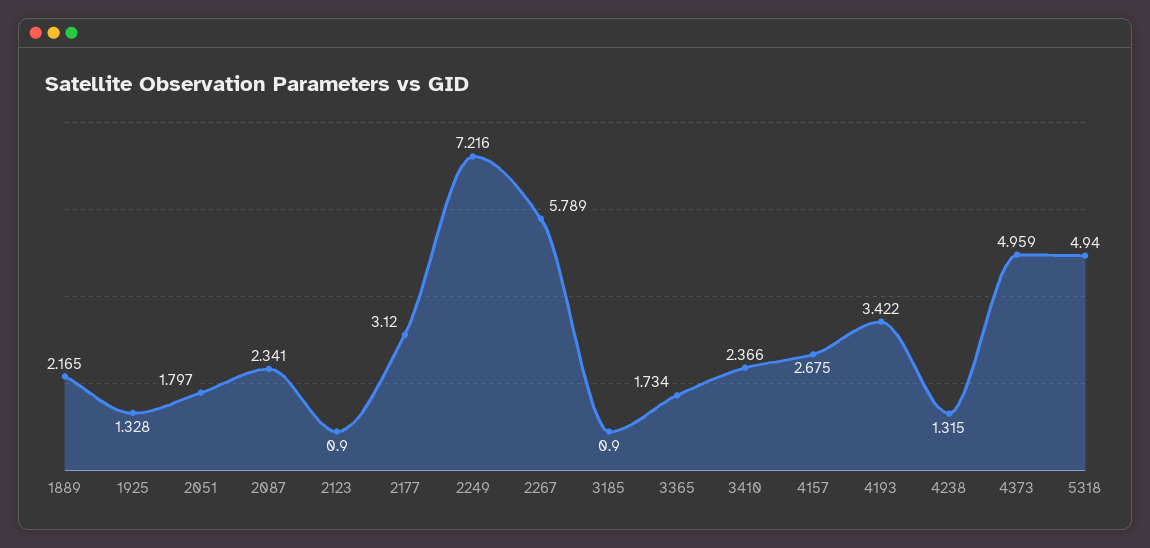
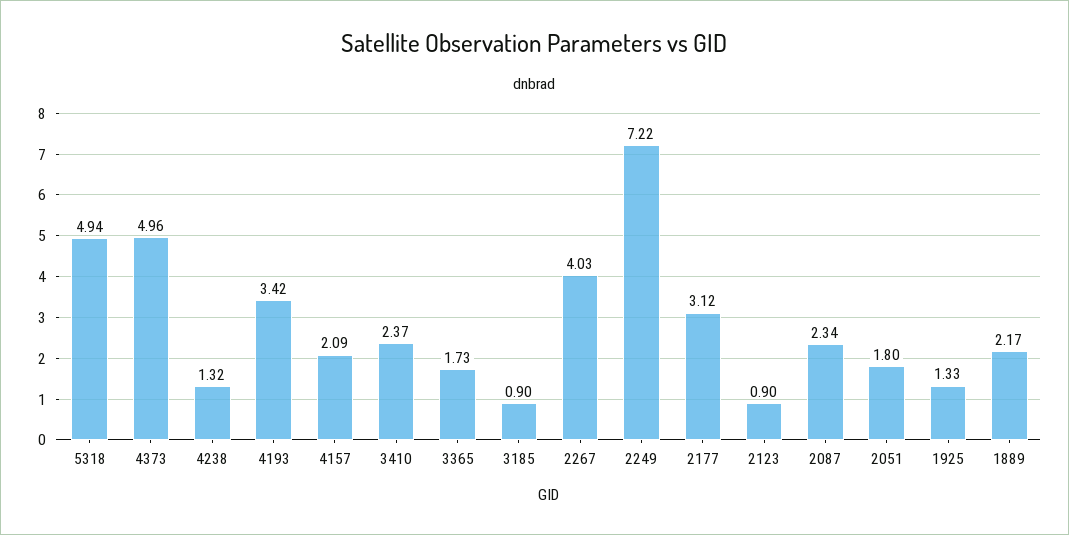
2267: 5.789 -> 4.03
4157: 2.675 -> 2.09

